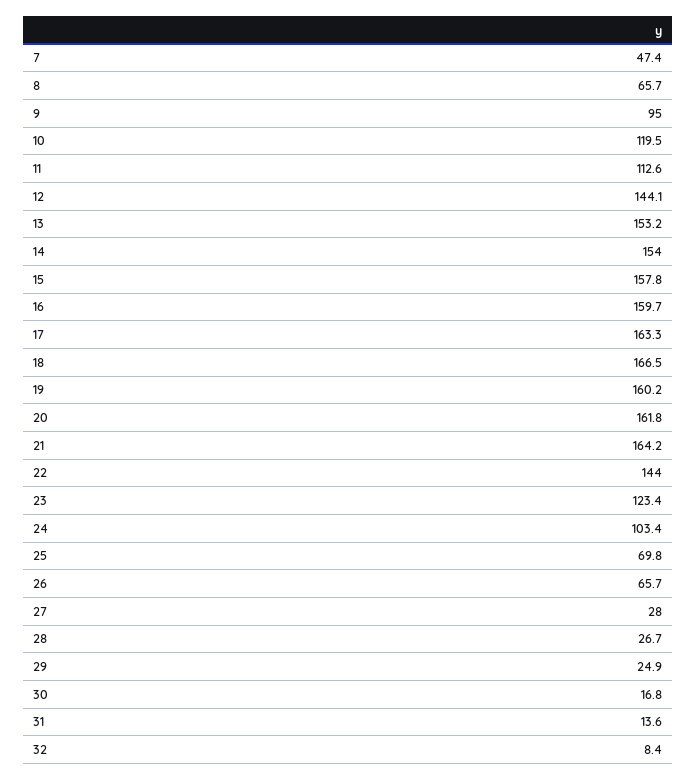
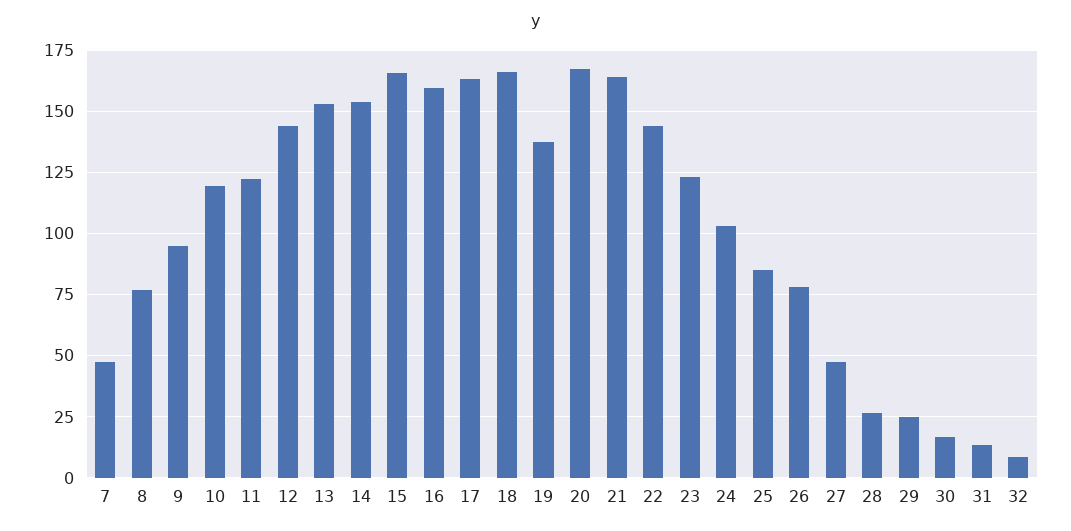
8: 65.7 -> 77.5
11: 112.6 -> 122.5
15: 157.8 -> 165
19: 160.2 -> 137.5
20: 161.8 -> 167.5
25: 69.8 -> 85
26: 65.7 -> 77.5
27: 28 -> 47.5

